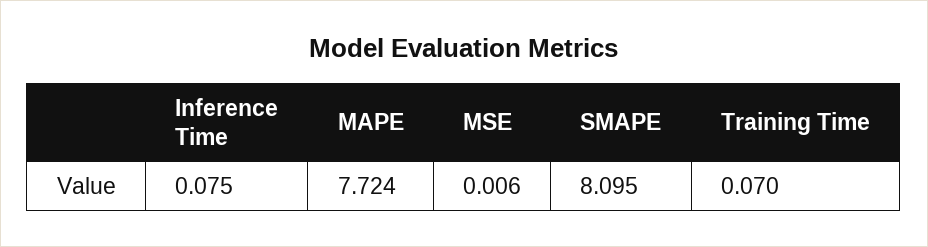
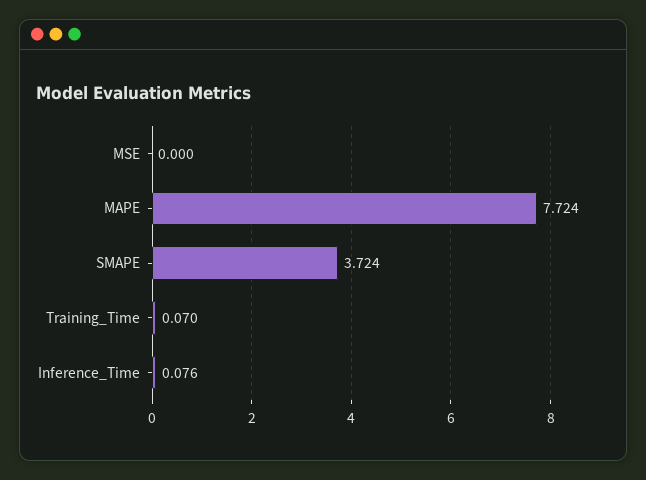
Inference Time: 0.075 -> 0.076
MSE: 0.006 -> 0
SMAPE: 8.095 -> 3.724

